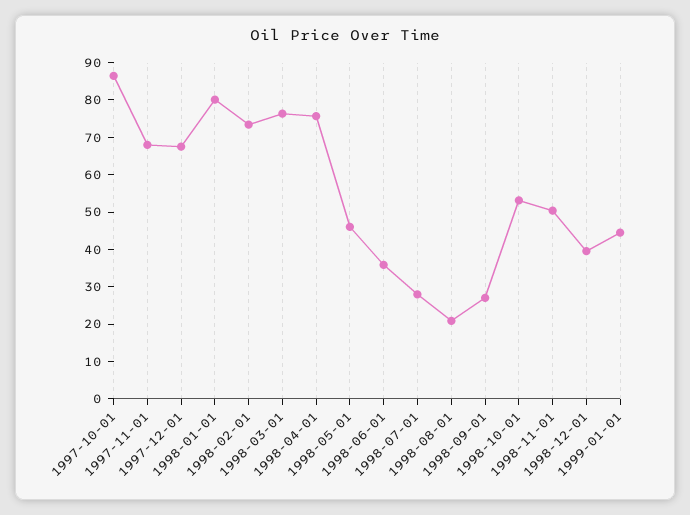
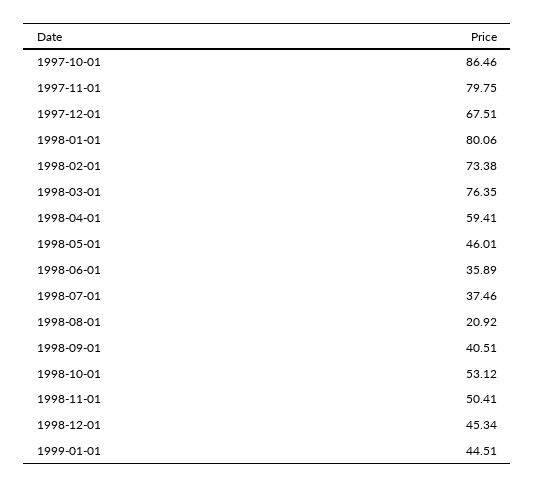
1997-11-01: 67.5 -> 79.75
1998-04-01: 75 -> 59.41
1998-07-01: 27.5 -> 37.46
1998-09-01: 27.5 -> 40.51
1998-12-01: 40 -> 45.34

